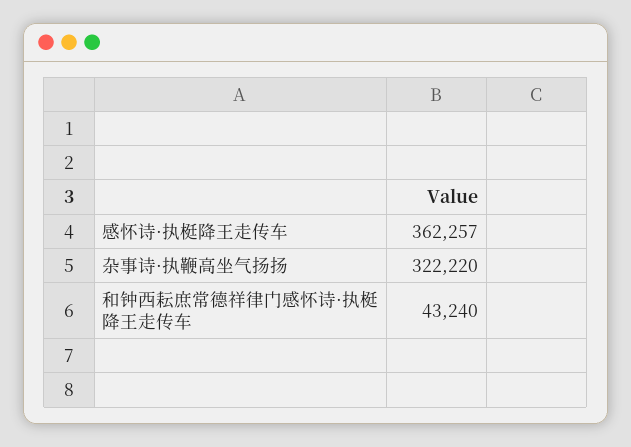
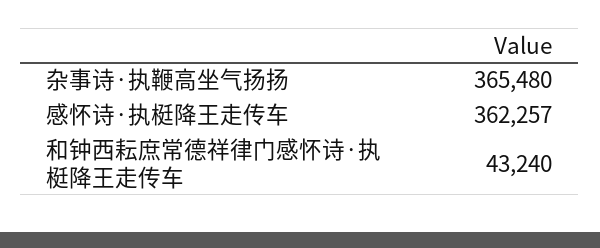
杂事诗·执鞭高坐气扬扬: 322220 -> 365480

